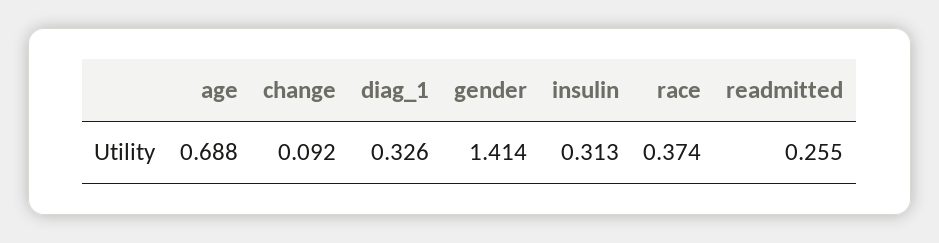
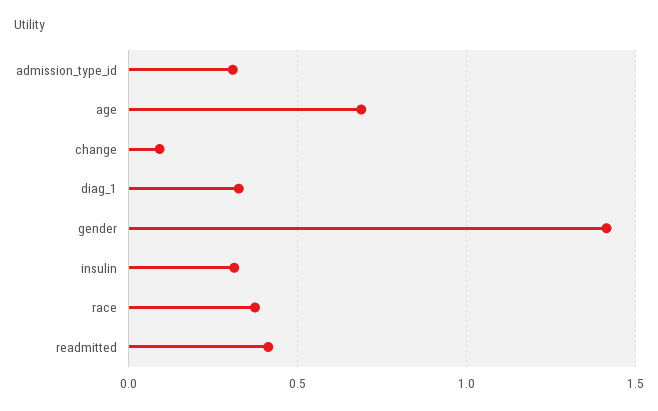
readmitted: 0.255 -> 0.4
admission_type_id: none -> 0.3

